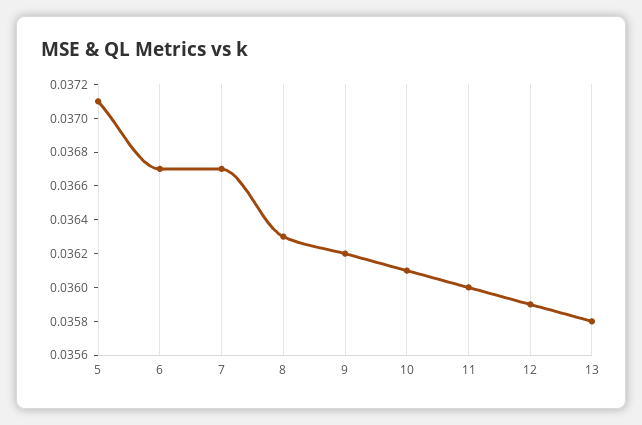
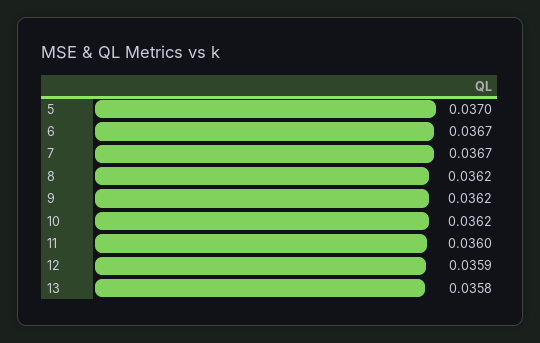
5: 0.0371 -> 0.037
8: 0.0363 -> 0.0362
10: 0.0361 -> 0.0362

